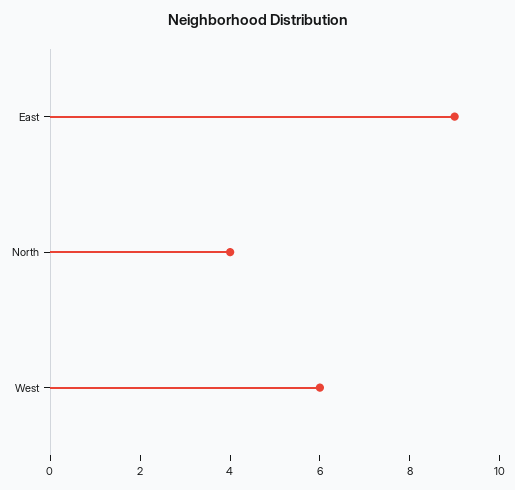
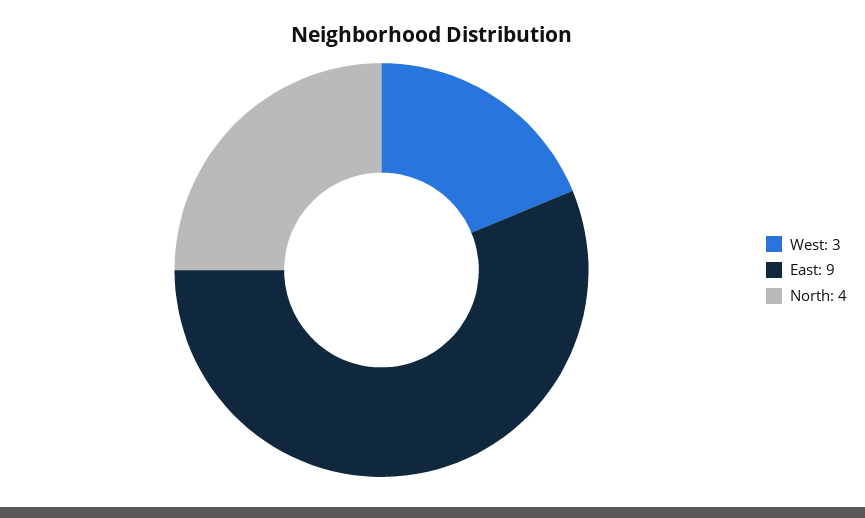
West: 6 -> 3

